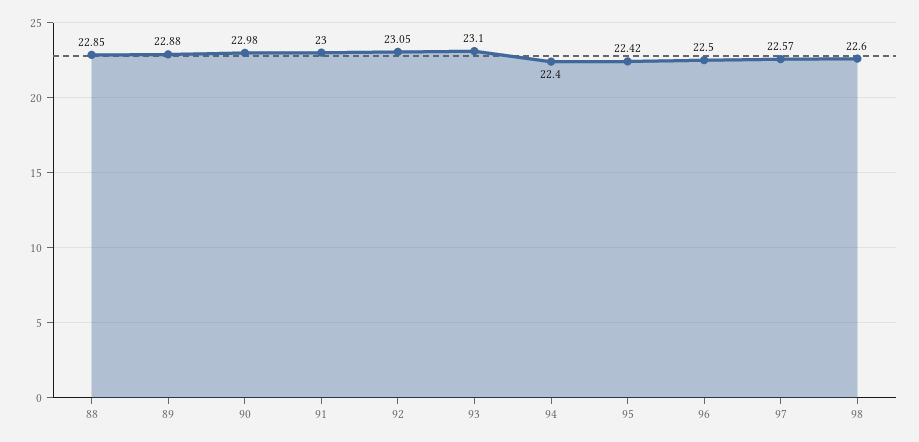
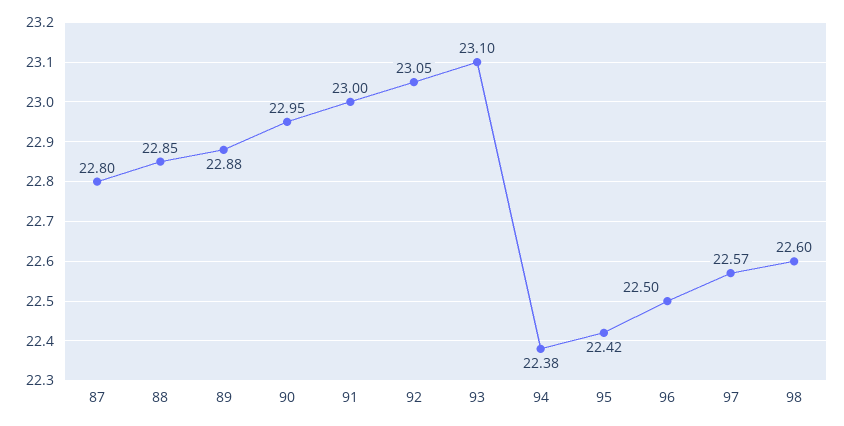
90: 22.98 -> 22.95
94: 22.4 -> 22.38
87: none -> 22.8

